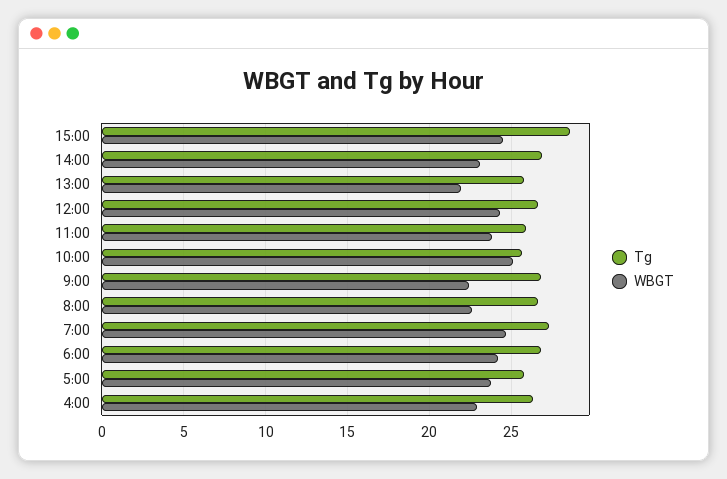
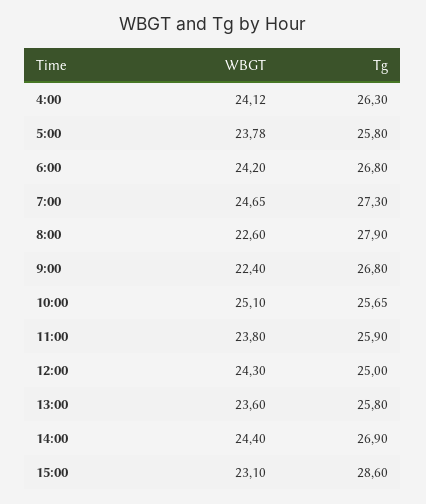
WBGT, 15:00: 24.5 -> 23.1
WBGT, 14:00: 23 -> 24.4
WBGT, 13:00: 22 -> 23.6
Tg, 12:00: 26.5 -> 25
Tg, 8:00: 26.5 -> 27.9
WBGT, 4:00: 23 -> 24.12

